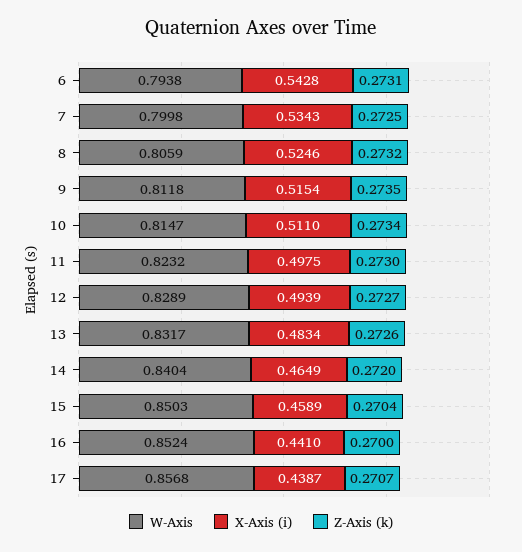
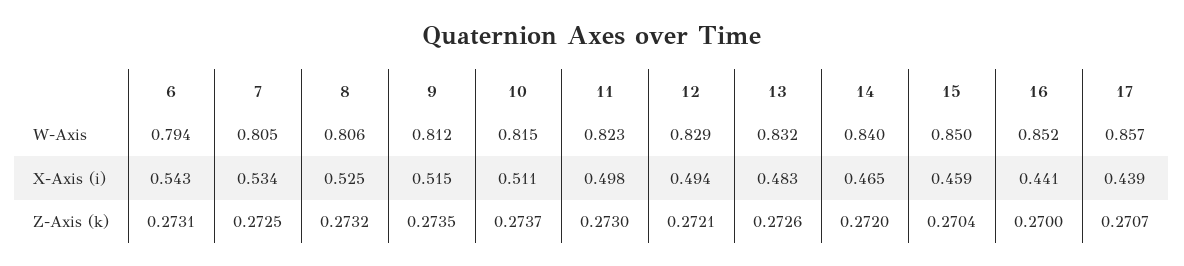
W-Axis, 7: 0.7998 -> 0.805
Z-Axis (k), 10: 0.2734 -> 0.2737
Z-Axis (k), 12: 0.2727 -> 0.2721

